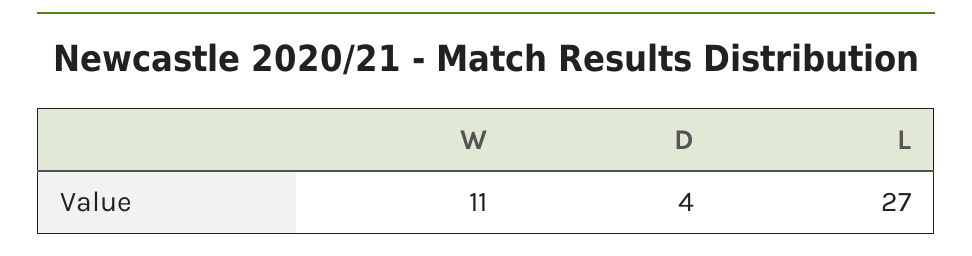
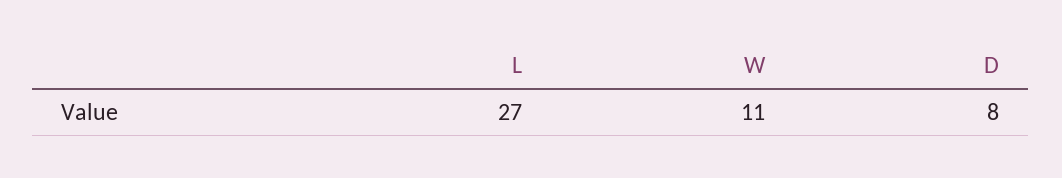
D: 4 -> 8

